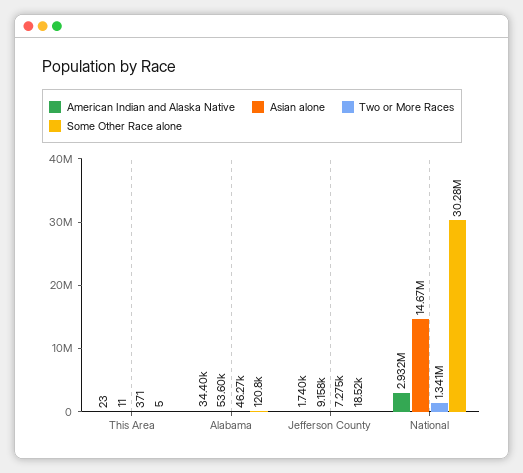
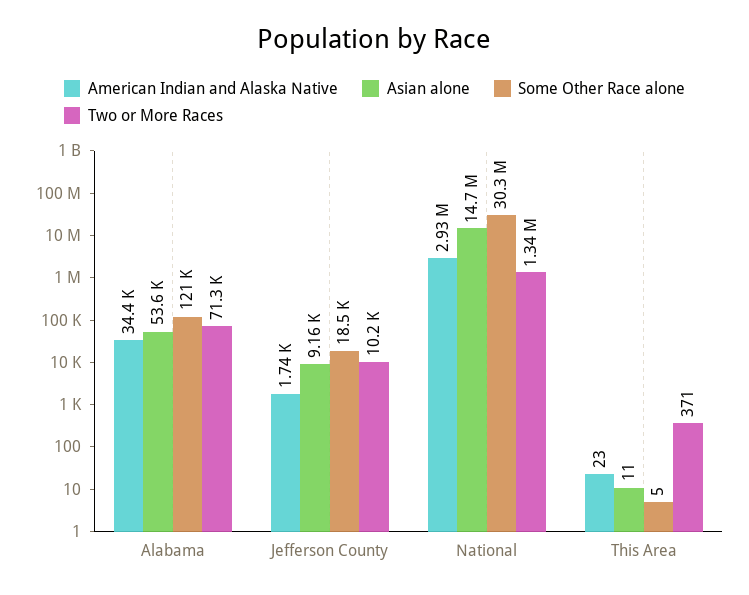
Two or More Races, Alabama: 46270 -> 71300
Two or More Races, Jefferson County: 7275 -> 10200

